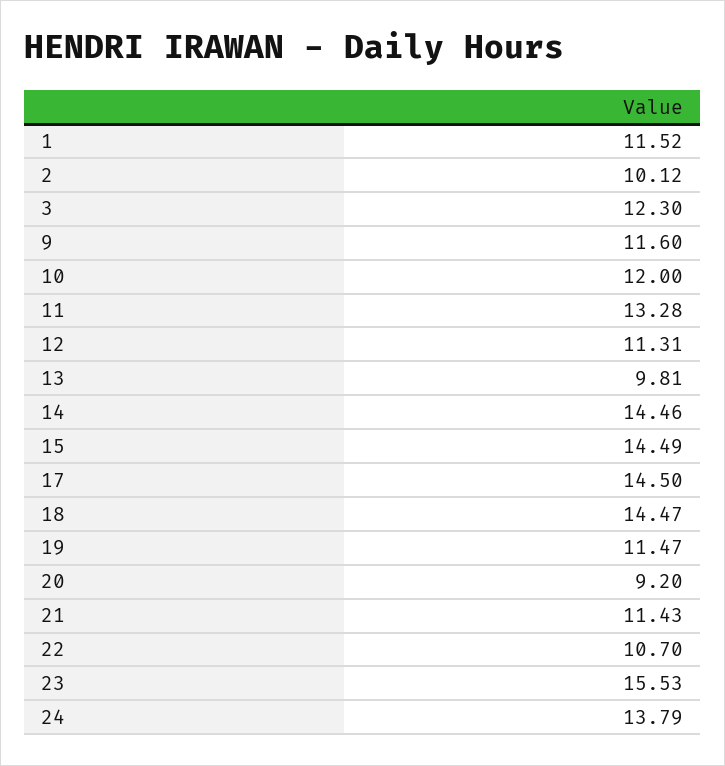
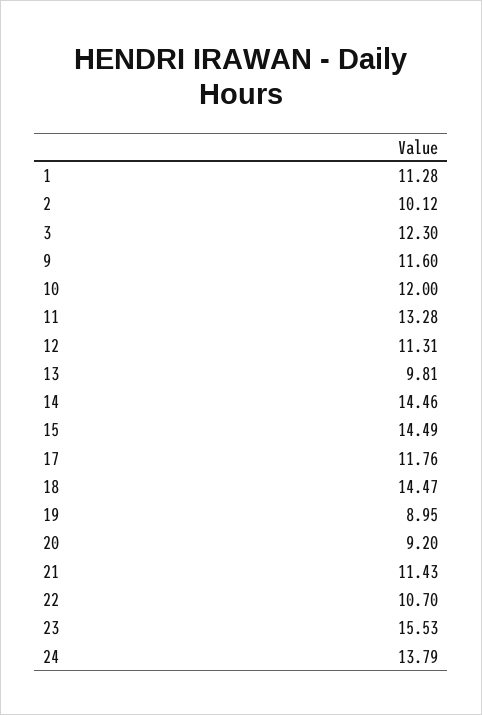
1: 11.52 -> 11.28
17: 14.5 -> 11.76
19: 11.47 -> 8.95

